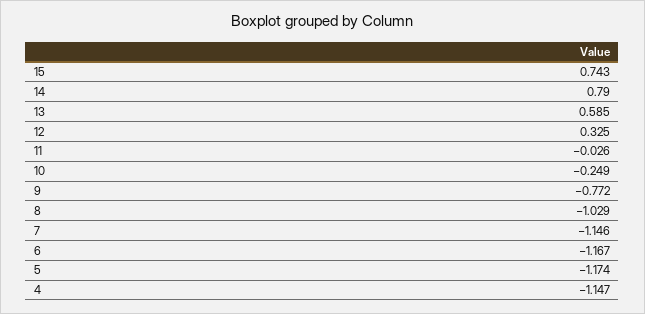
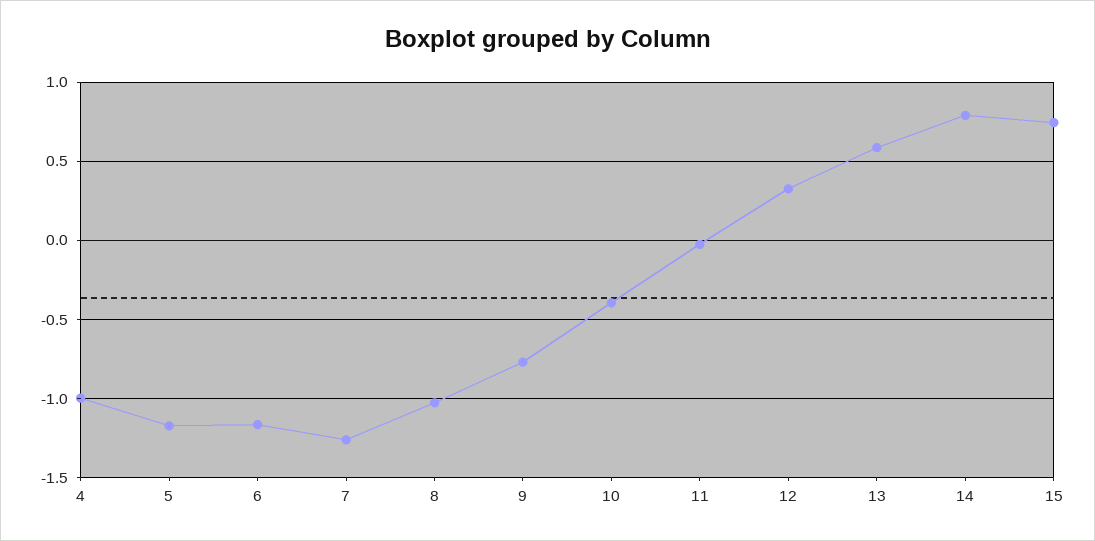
10: -0.249 -> -0.4
7: -1.146 -> -1.25
4: -1.147 -> -1

